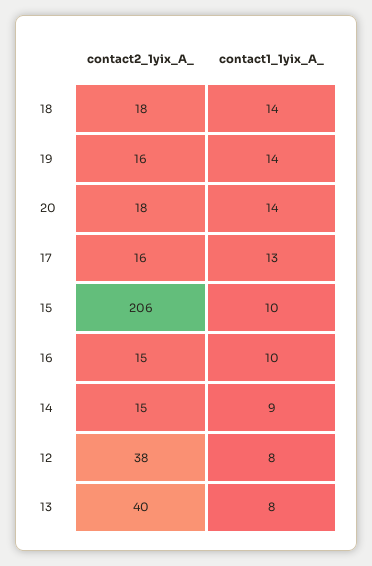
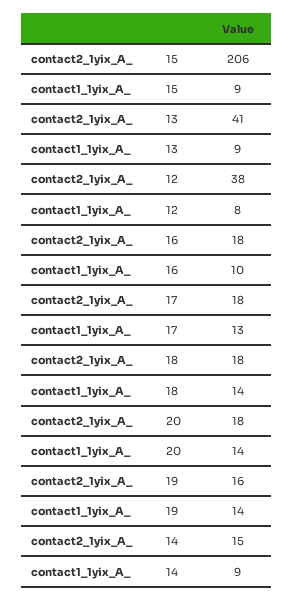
contact2_1yix_A_, 17: 16 -> 18
contact1_1yix_A_, 15: 10 -> 9
contact2_1yix_A_, 16: 15 -> 18
contact2_1yix_A_, 13: 40 -> 41
contact1_1yix_A_, 13: 8 -> 9

